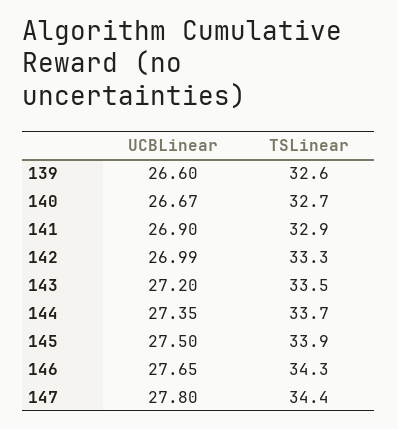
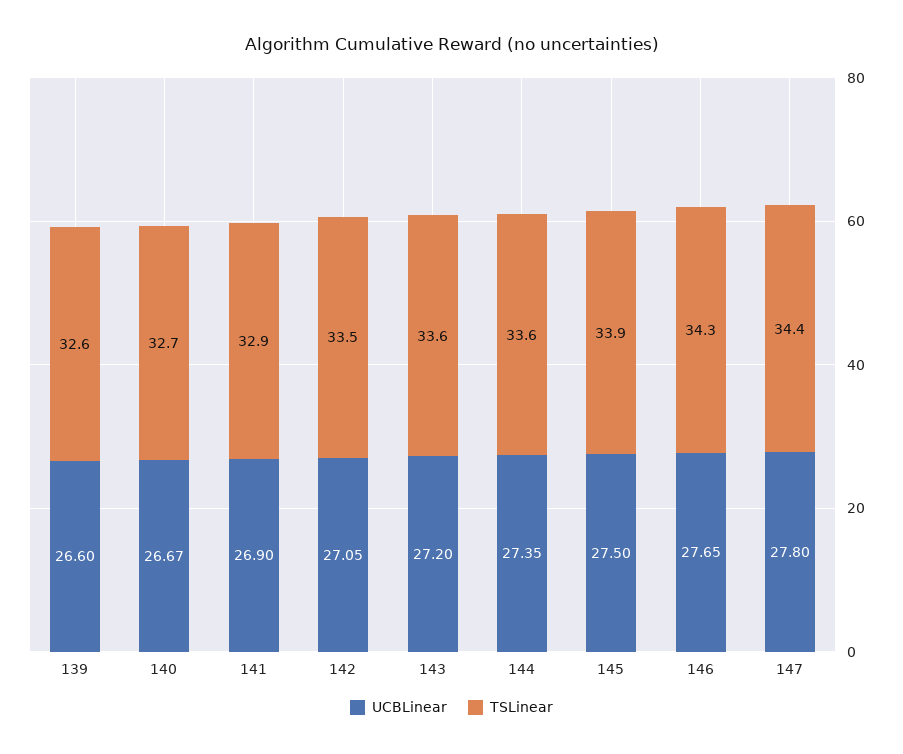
UCBLinear, 142: 26.99 -> 27.05
TSLinear, 142: 33.3 -> 33.5
TSLinear, 143: 33.5 -> 33.6
TSLinear, 144: 33.7 -> 33.6

